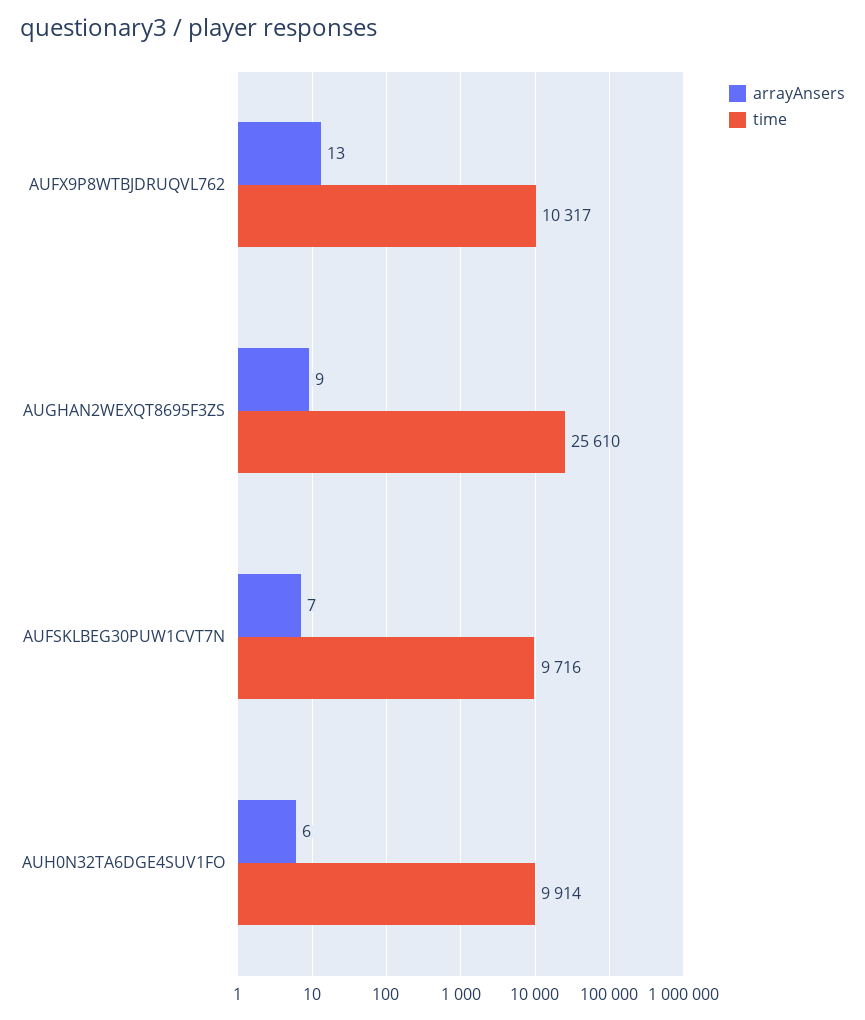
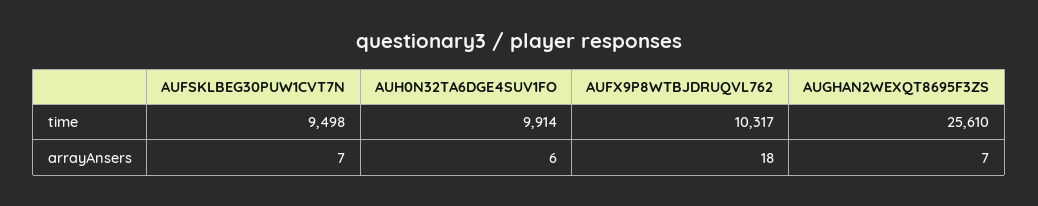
arrayAnsers, AUFX9P8WTBJDRUQVL762: 13 -> 18
arrayAnsers, AUGHAN2WEXQT8695F3ZS: 9 -> 7
time, AUFSKLBEG30PUW1CVT7N: 9716 -> 9498

